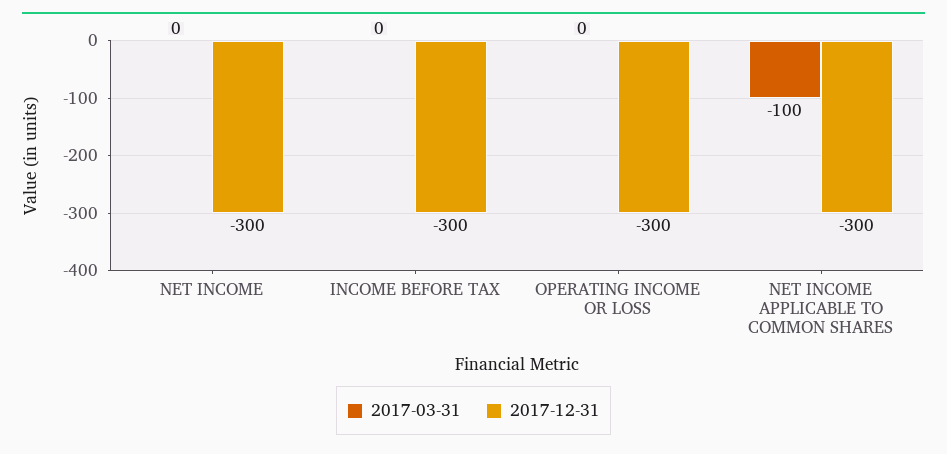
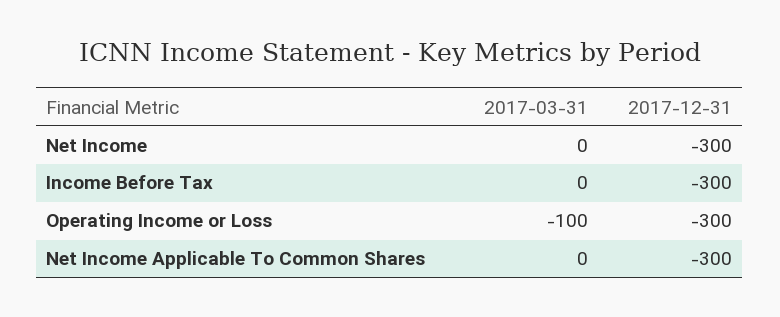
2017-03-31, OPERATING INCOME OR LOSS: 0 -> -100
2017-03-31, NET INCOME APPLICABLE TO COMMON SHARES: -100 -> 0

